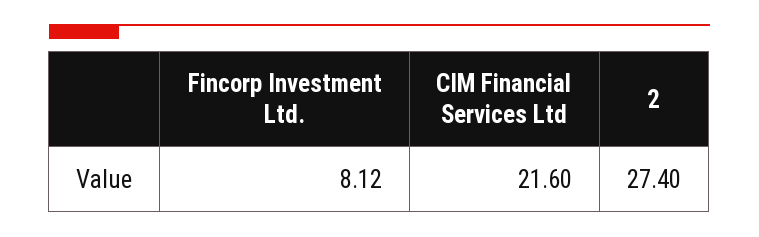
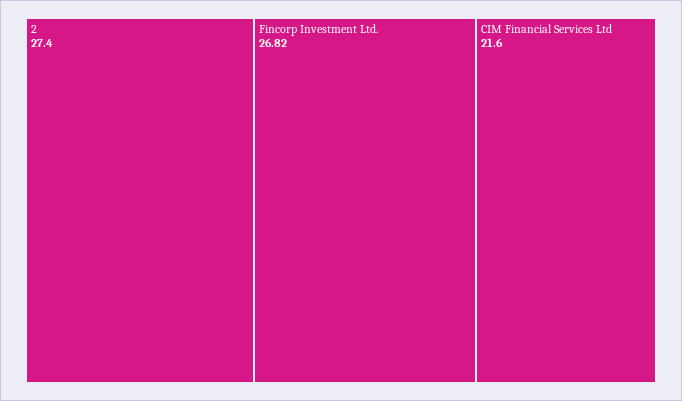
Fincorp Investment Ltd.: 8.12 -> 26.82

